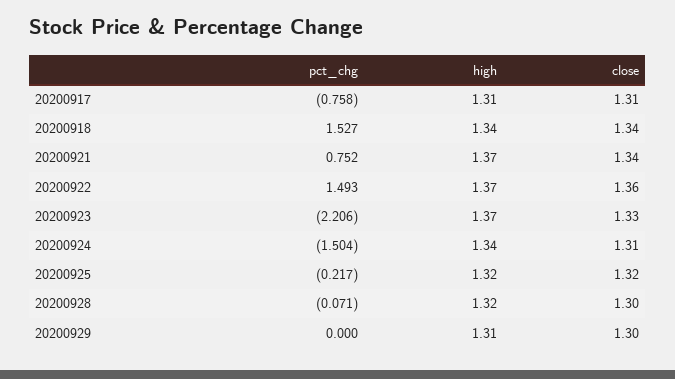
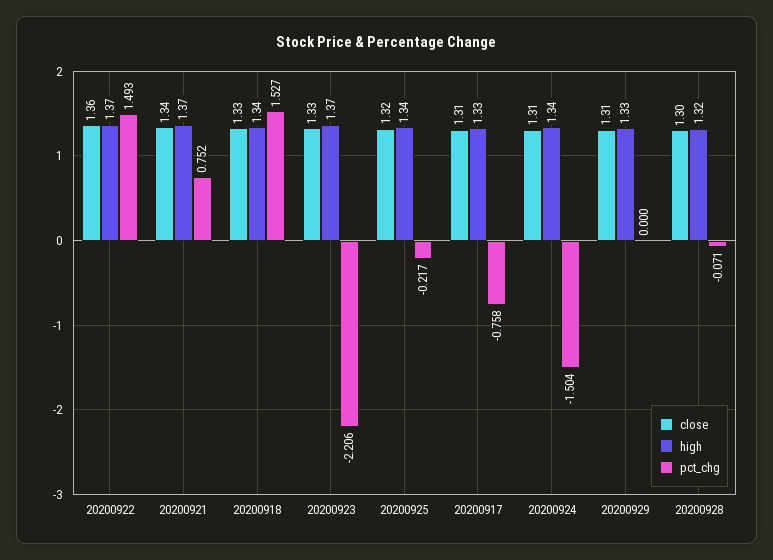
high, 20200917: 1.31 -> 1.33
close, 20200918: 1.34 -> 1.33
high, 20200925: 1.32 -> 1.34
high, 20200929: 1.31 -> 1.33
close, 20200929: 1.3 -> 1.31

